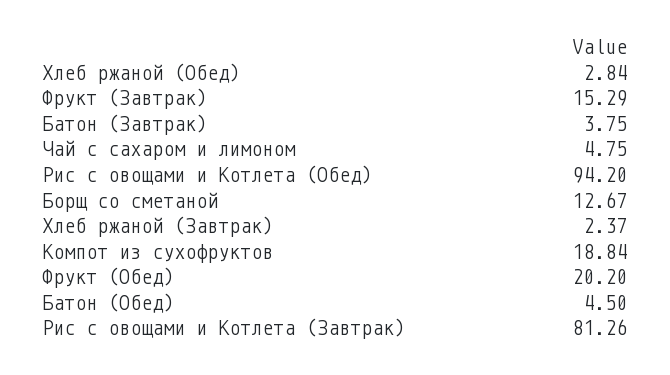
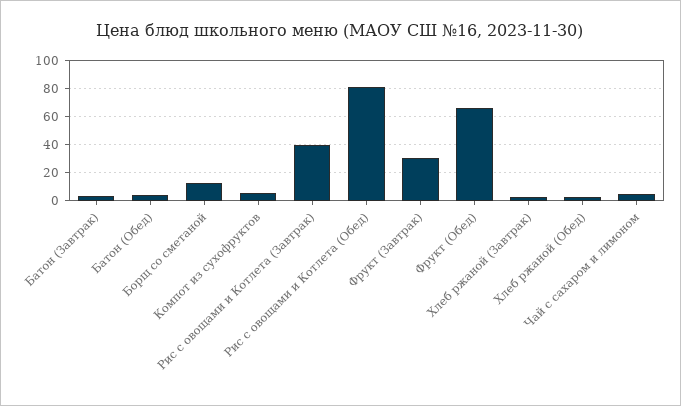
Фрукт (Завтрак): 15.29 -> 30
Рис с овощами и Котлета (Обед): 94.2 -> 80
Компот из сухофруктов: 18.84 -> 5
Фрукт (Обед): 20.2 -> 65
Рис с овощами и Котлета (Завтрак): 81.26 -> 40

